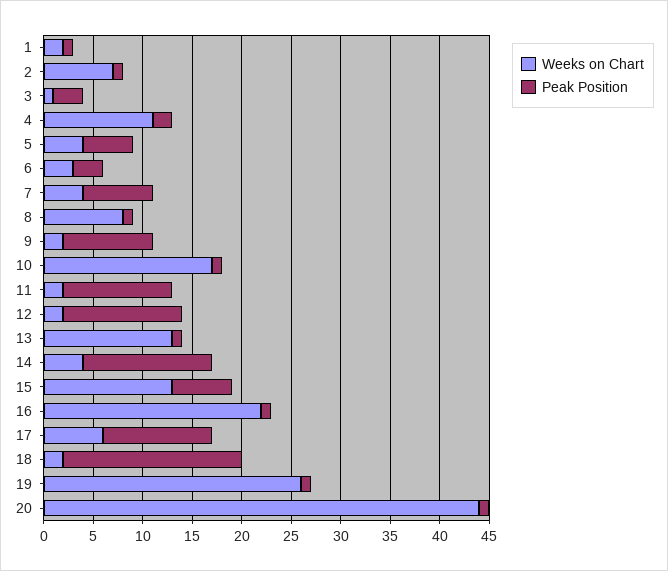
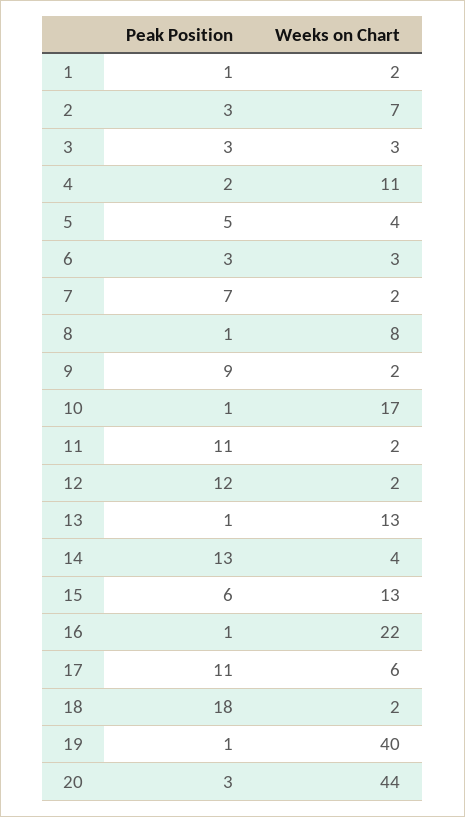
Peak Position, 2: 1 -> 3
Weeks on Chart, 3: 1 -> 3
Weeks on Chart, 7: 4 -> 2
Weeks on Chart, 19: 26 -> 40
Peak Position, 20: 1 -> 3

